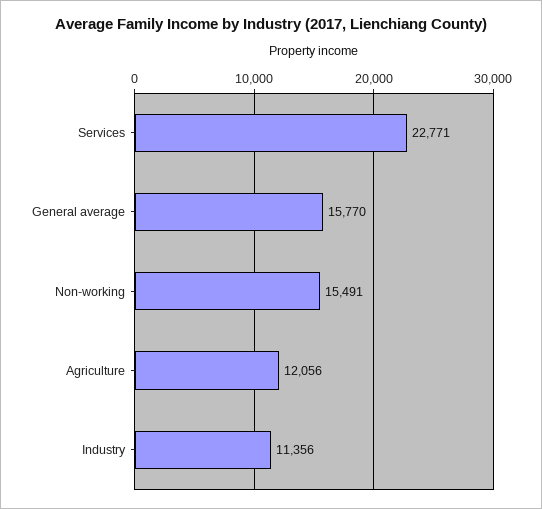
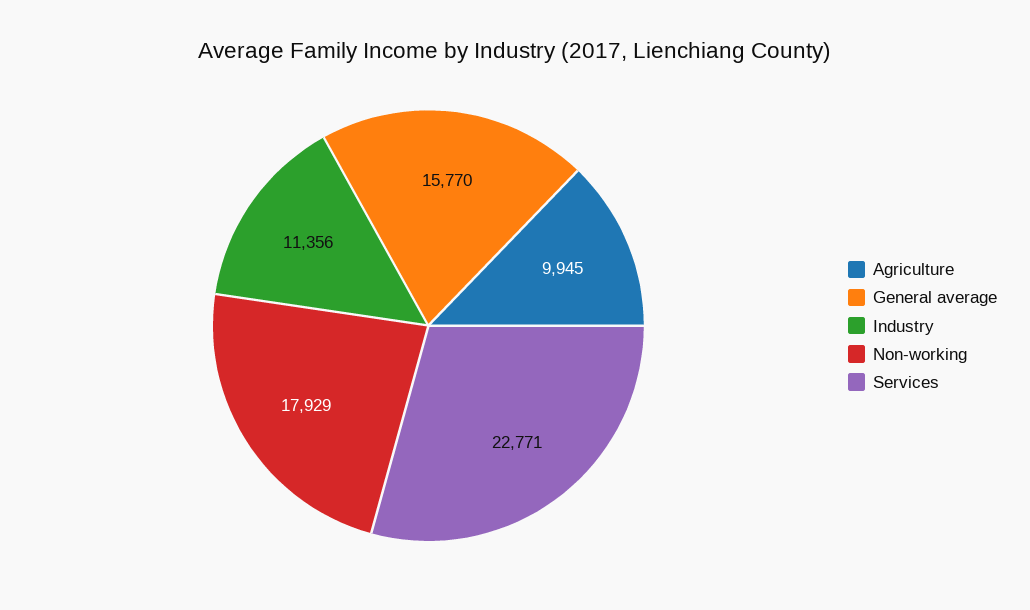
Non-working: 15491 -> 17929
Agriculture: 12056 -> 9945

